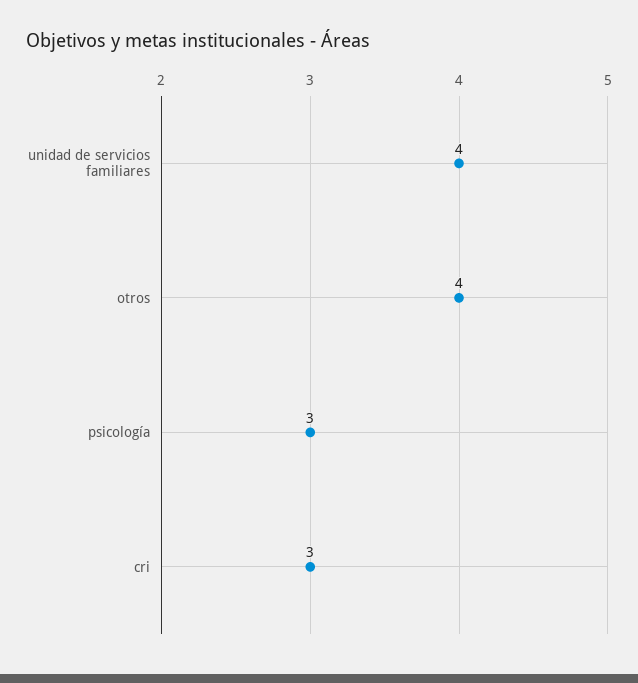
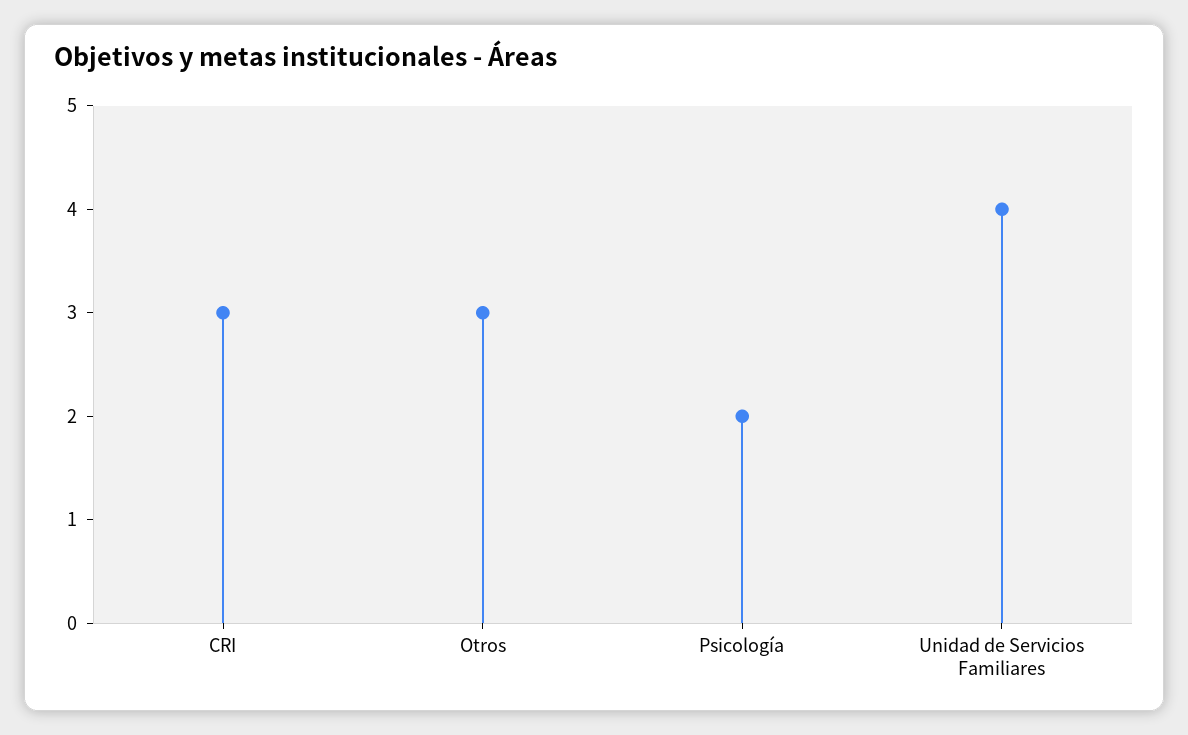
otros: 4 -> 3
psicología: 3 -> 2

